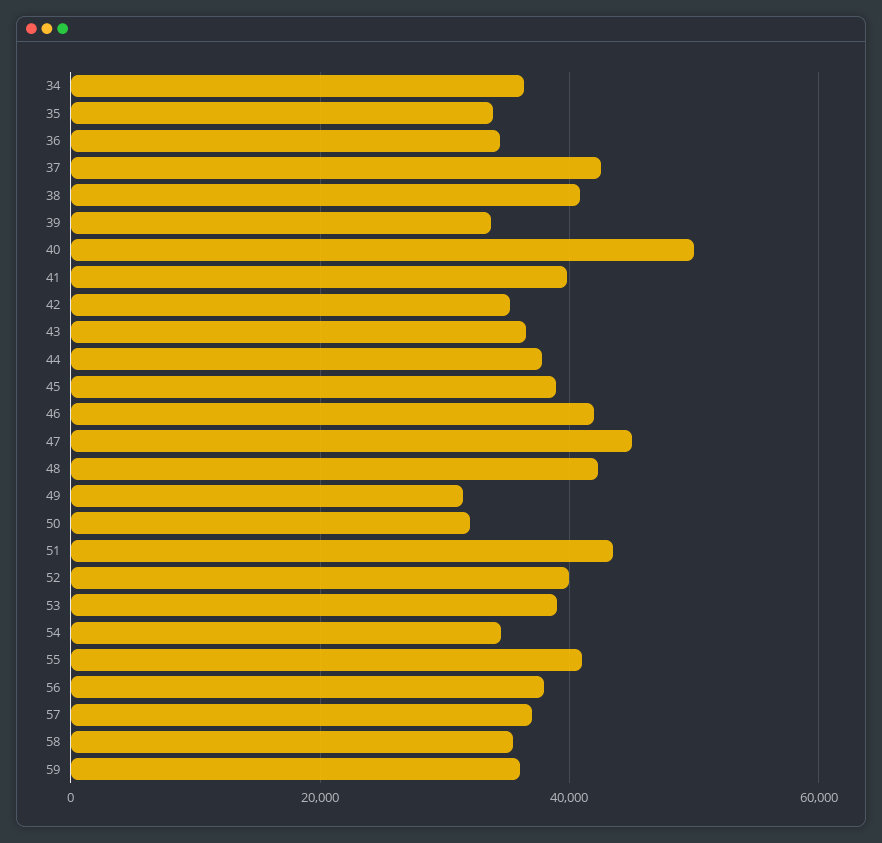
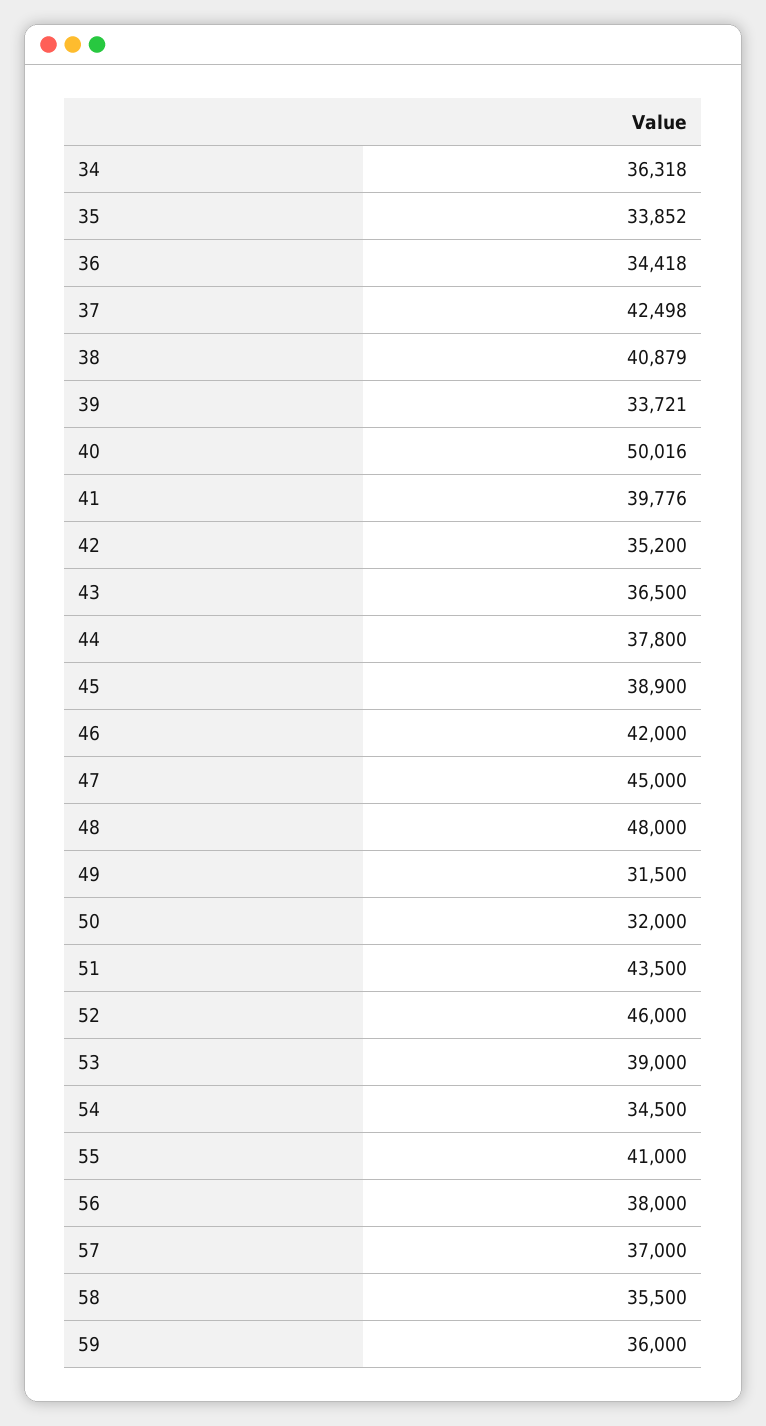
48: 42000 -> 48000
52: 40000 -> 46000

